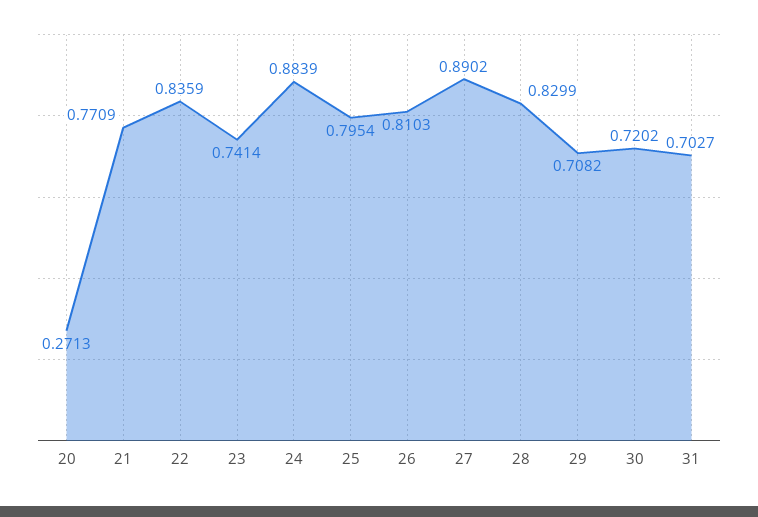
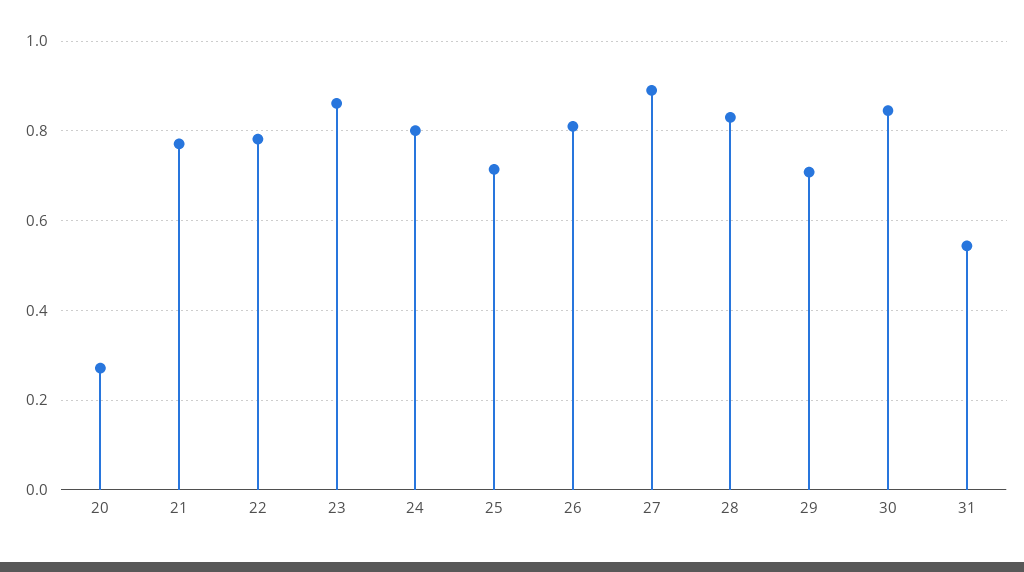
22: 0.8359 -> 0.78
23: 0.7414 -> 0.86
24: 0.8839 -> 0.8
25: 0.7954 -> 0.72
30: 0.7202 -> 0.84
31: 0.7027 -> 0.54

